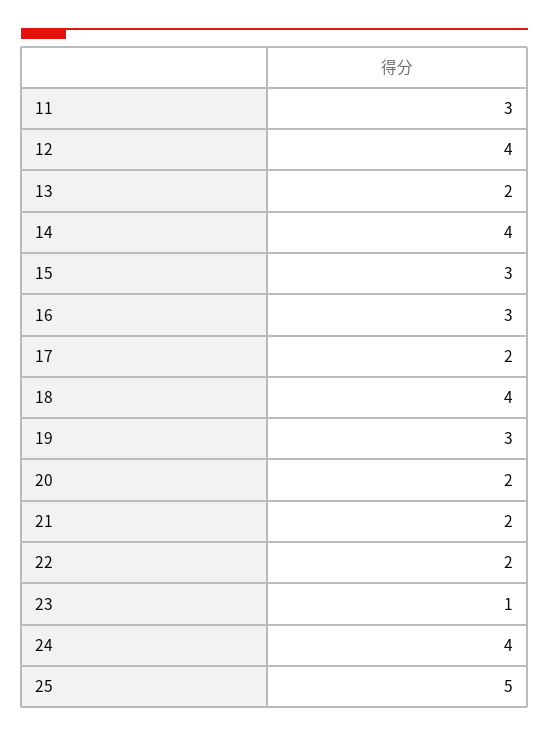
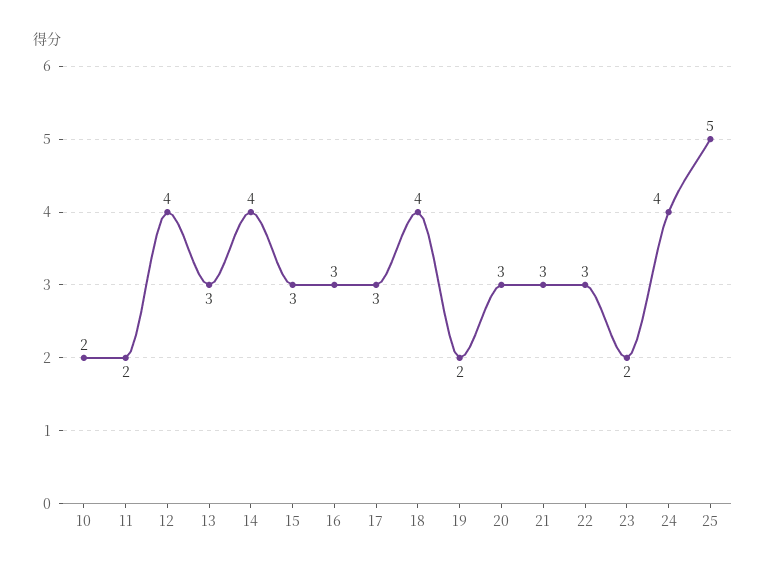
11: 3 -> 2
13: 2 -> 3
17: 2 -> 3
19: 3 -> 2
20: 2 -> 3
21: 2 -> 3
22: 2 -> 3
23: 1 -> 2
10: none -> 2

